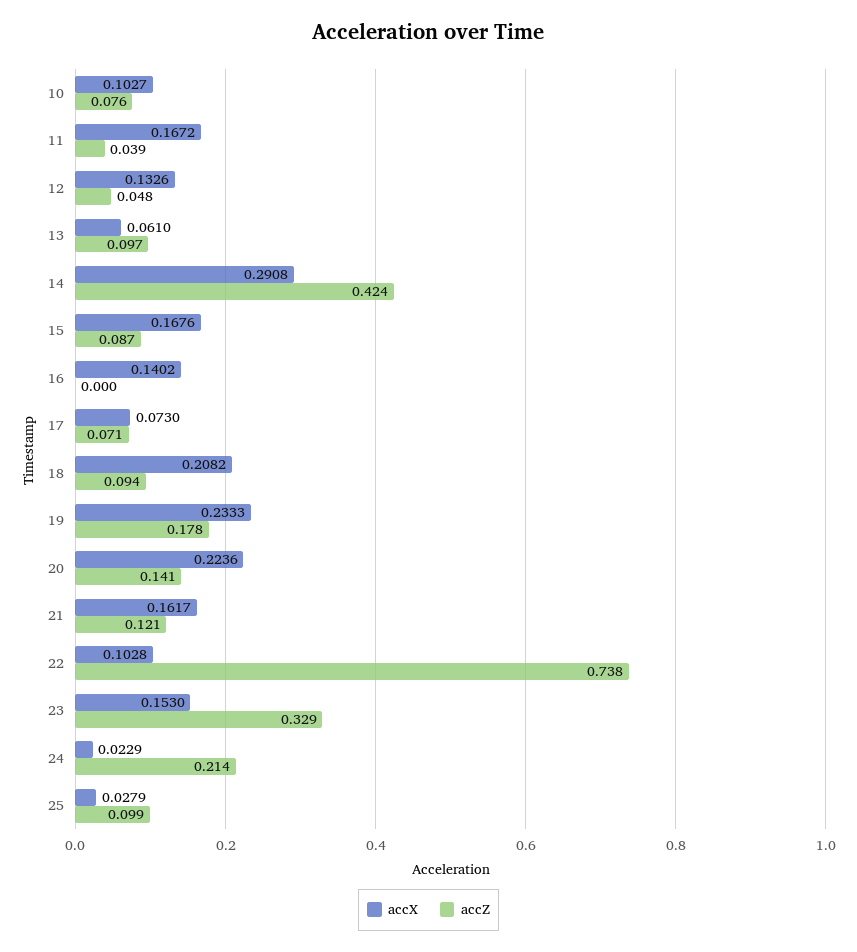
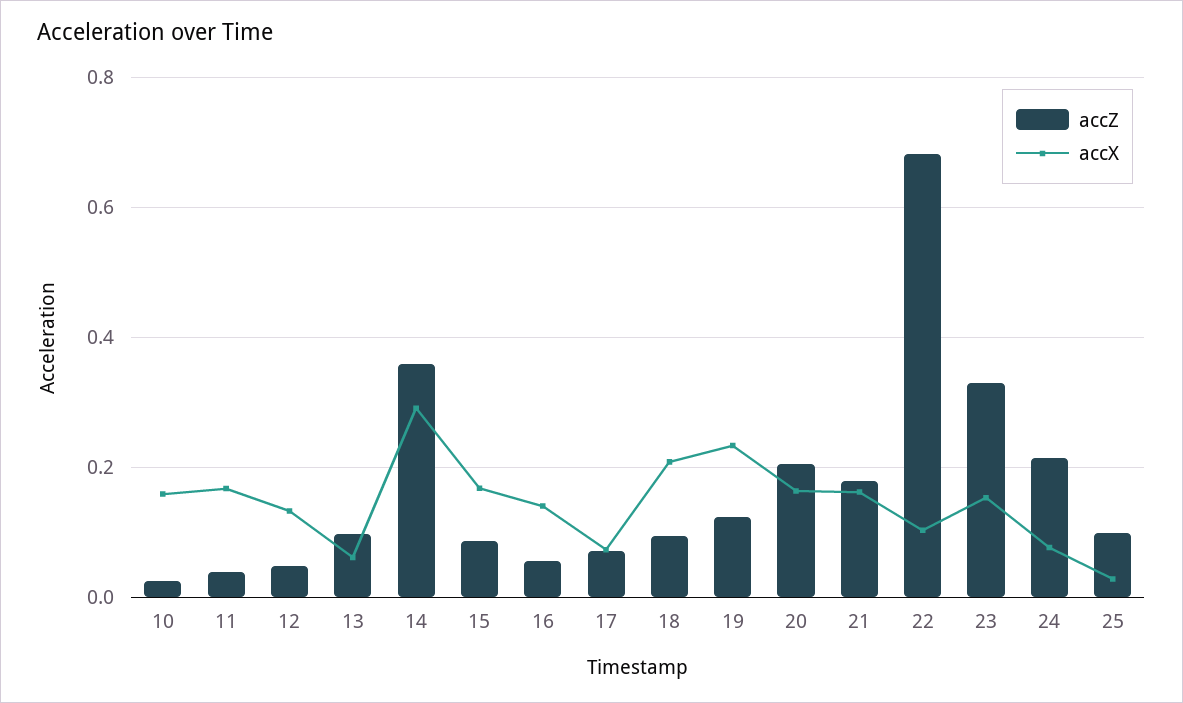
accX, 10: 0.1027 -> 0.16
accZ, 10: 0.076 -> 0.02
accZ, 14: 0.424 -> 0.36
accZ, 16: 0 -> 0.06
accZ, 19: 0.178 -> 0.12
accX, 20: 0.2236 -> 0.16
accZ, 20: 0.141 -> 0.2
accZ, 21: 0.121 -> 0.18
accZ, 22: 0.738 -> 0.68
accX, 24: 0.0229 -> 0.08

